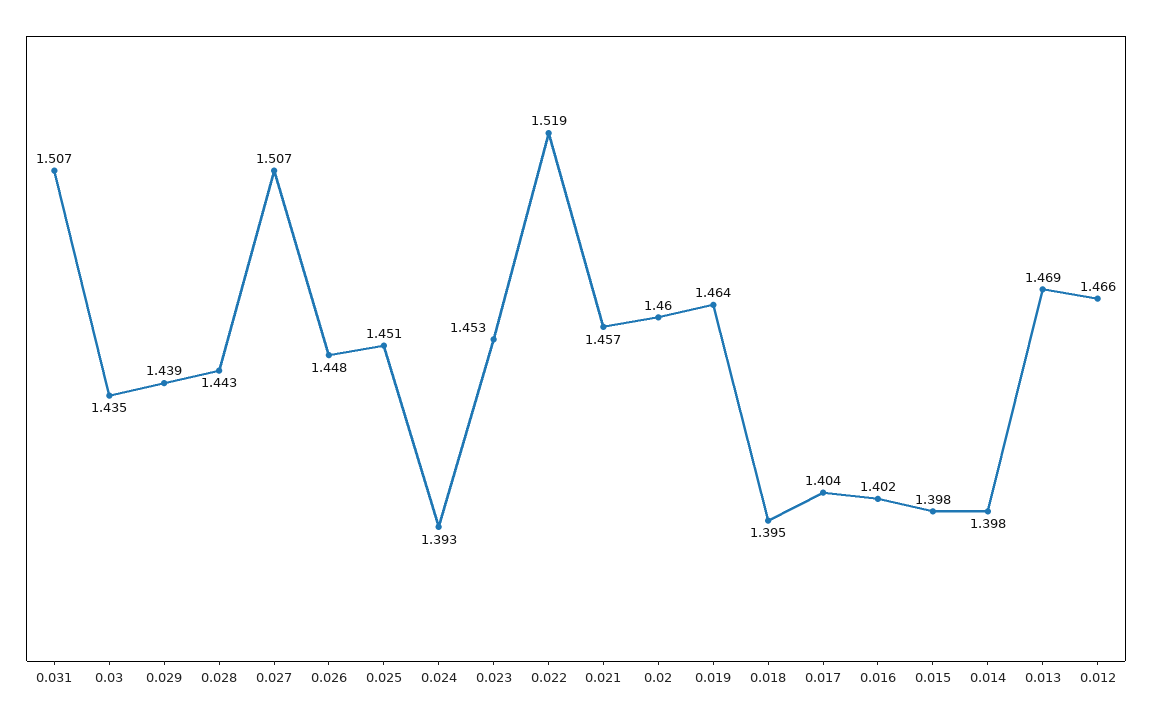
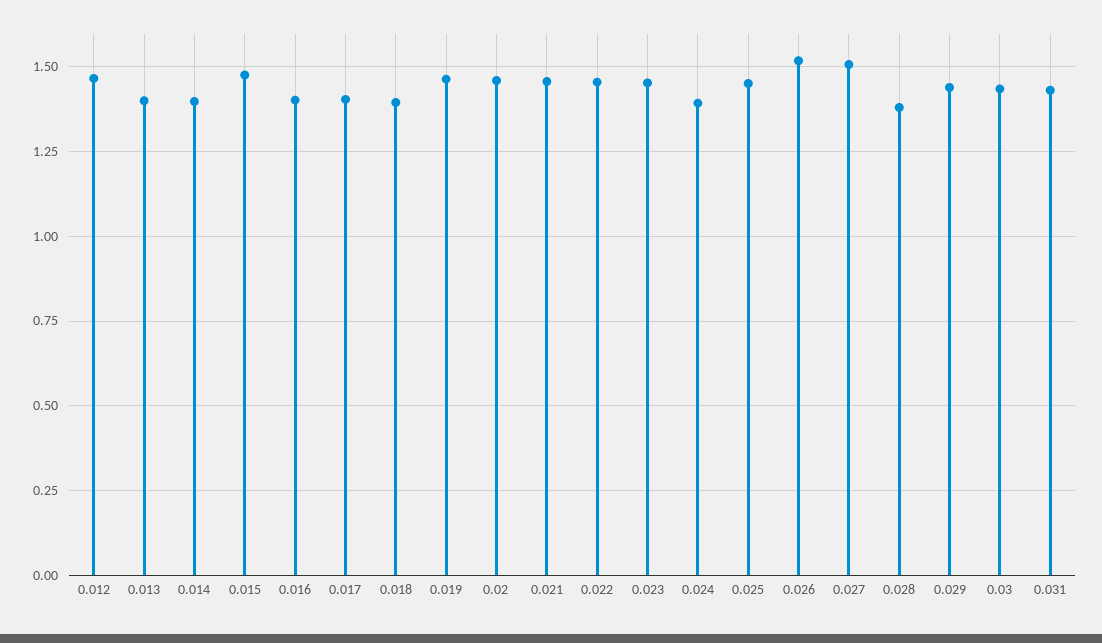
0.031: 1.507 -> 1.425
0.028: 1.443 -> 1.375
0.026: 1.448 -> 1.525
0.022: 1.519 -> 1.45
0.015: 1.398 -> 1.475
0.013: 1.469 -> 1.4

